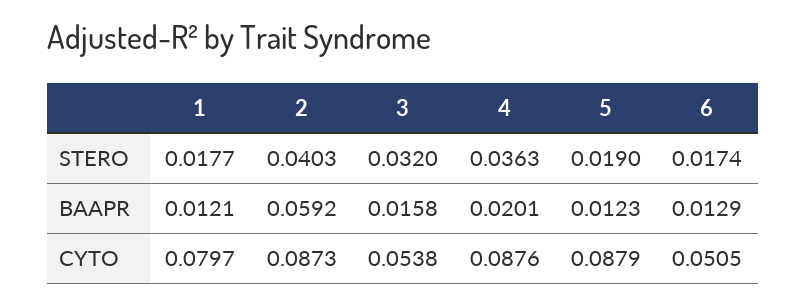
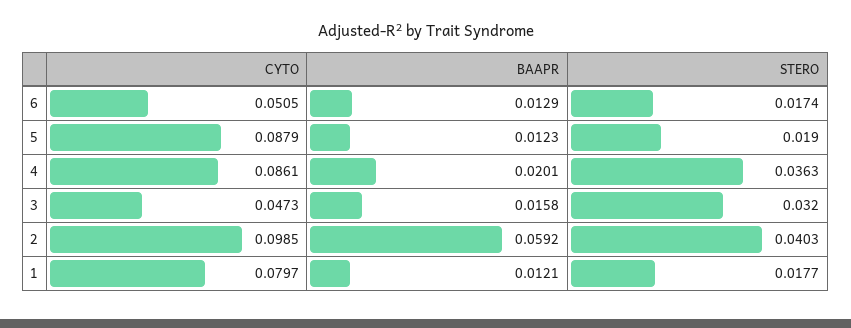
2, CYTO: 0.0873 -> 0.0985
3, CYTO: 0.0538 -> 0.0473
4, CYTO: 0.0876 -> 0.0861

